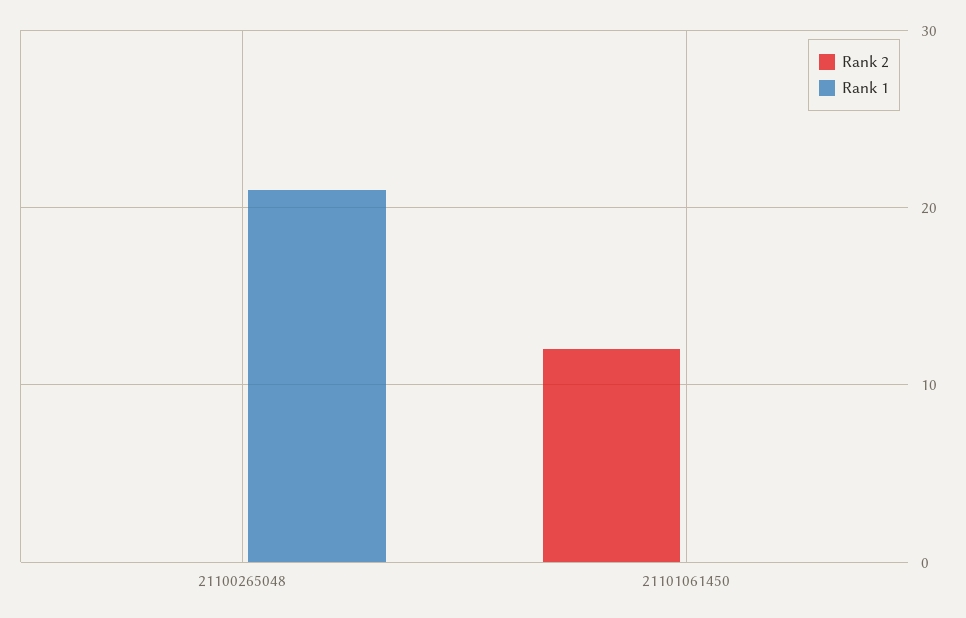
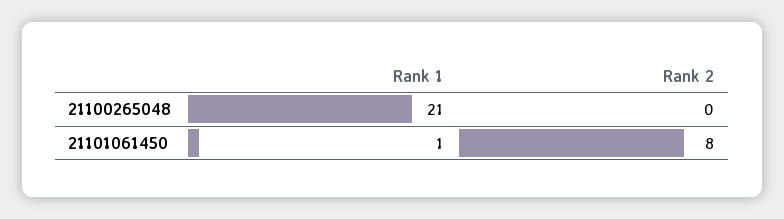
Rank 2, 21101061450: 12 -> 8
Rank 1, 21101061450: 0 -> 1

